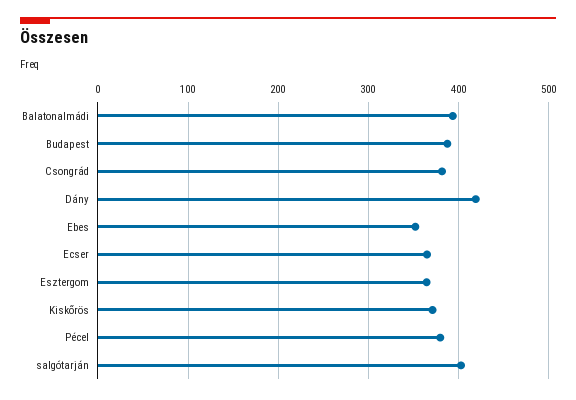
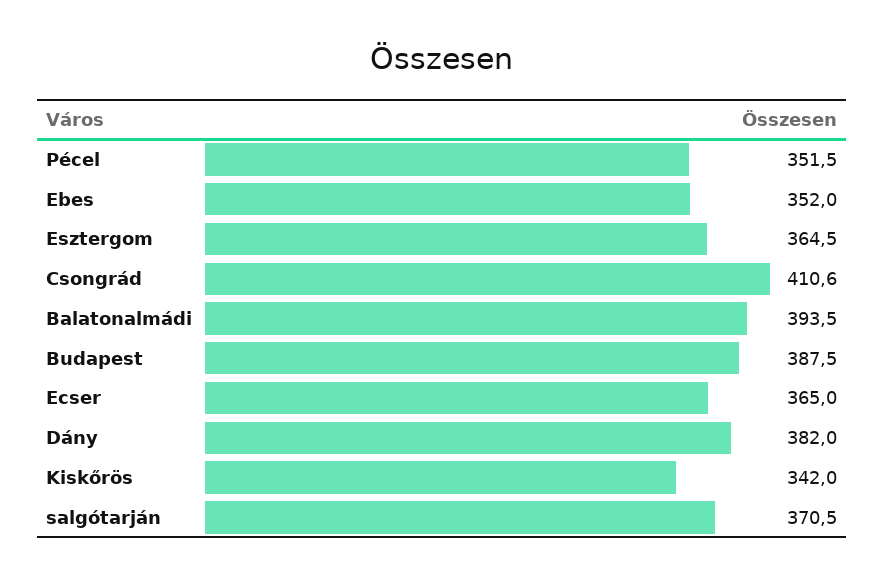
Csongrád: 380 -> 410.6
Dány: 420 -> 382
Kiskőrös: 370 -> 342
Pécel: 380 -> 351.5
salgótarján: 400 -> 370.5

